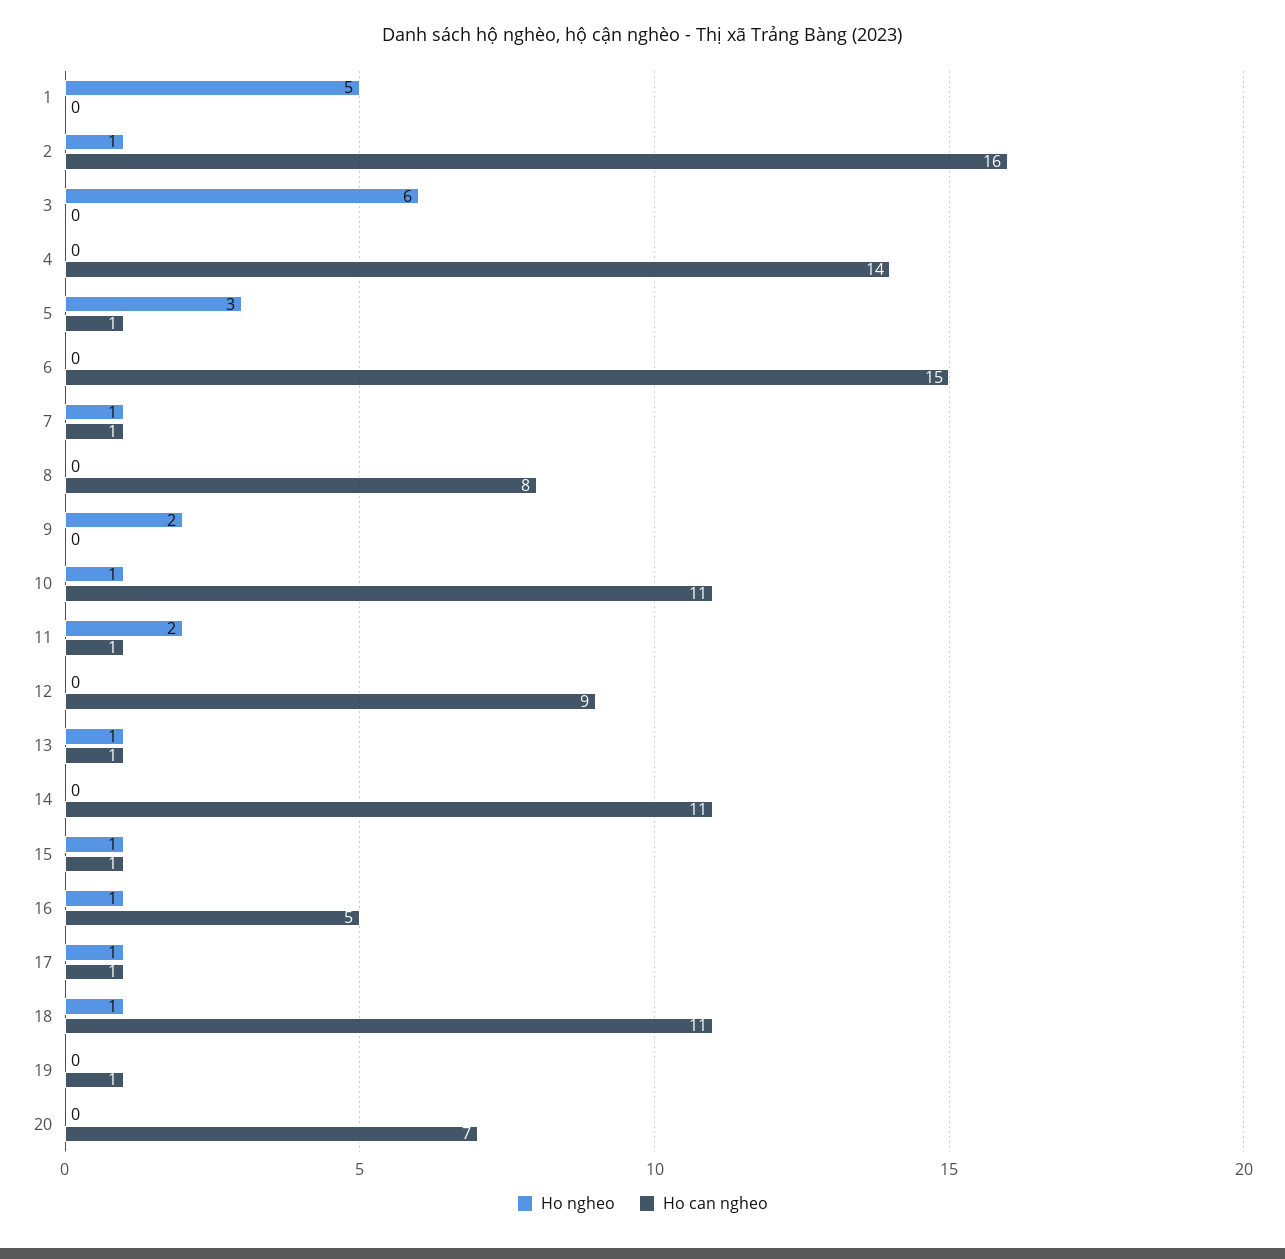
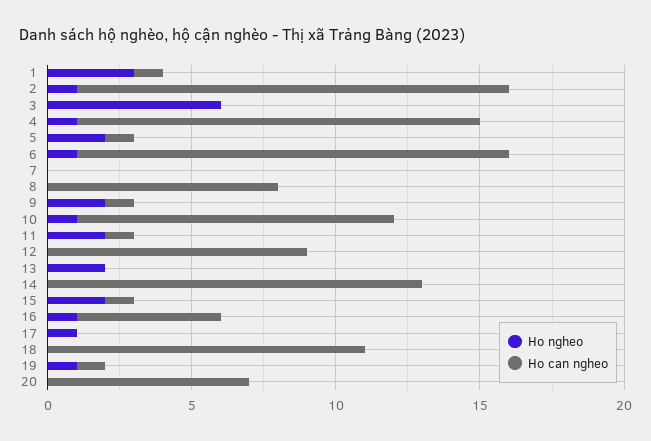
Ho ngheo, 1: 5 -> 3
Ho can ngheo, 1: 0 -> 1
Ho can ngheo, 2: 16 -> 15
Ho ngheo, 4: 0 -> 1
Ho ngheo, 5: 3 -> 2
Ho ngheo, 6: 0 -> 1
Ho ngheo, 7: 1 -> 0
Ho can ngheo, 7: 1 -> 0
Ho can ngheo, 9: 0 -> 1
Ho ngheo, 13: 1 -> 2
Ho can ngheo, 13: 1 -> 0
Ho can ngheo, 14: 11 -> 13
Ho ngheo, 15: 1 -> 2
Ho can ngheo, 17: 1 -> 0
Ho ngheo, 18: 1 -> 0
Ho ngheo, 19: 0 -> 1

